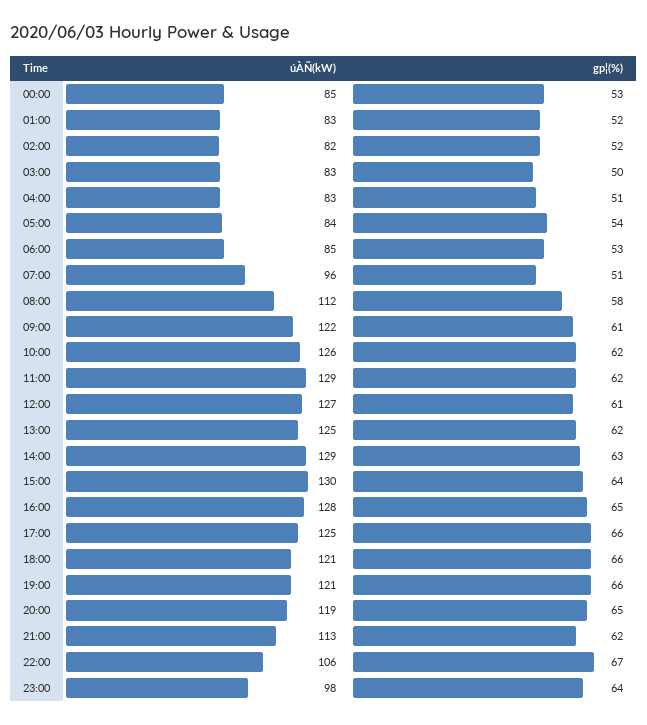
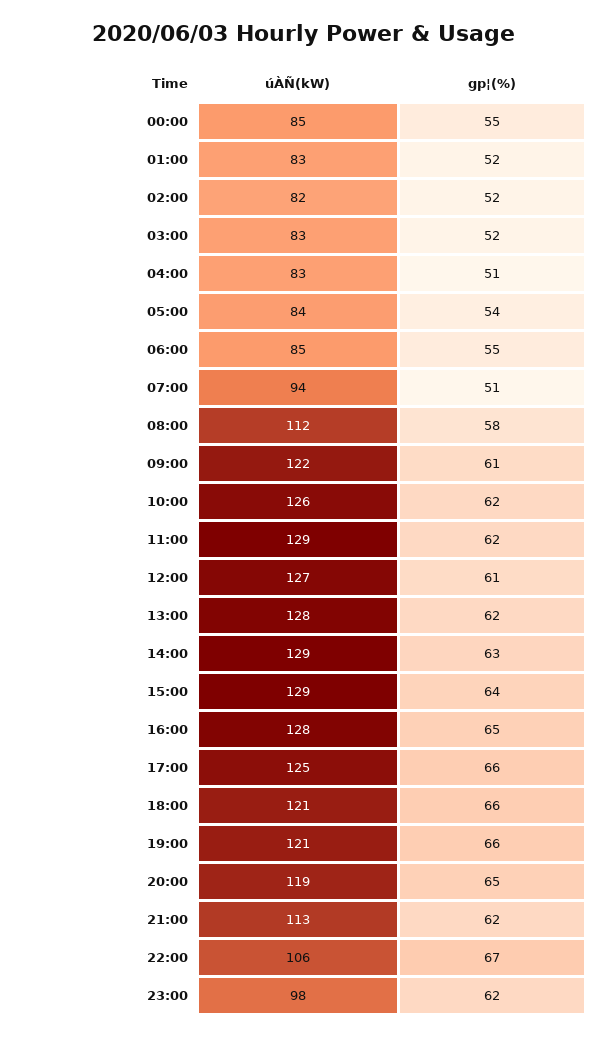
gp¦(%), 00:00: 53 -> 55
gp¦(%), 03:00: 50 -> 52
gp¦(%), 06:00: 53 -> 55
úÀÑ(kW), 07:00: 96 -> 94
úÀÑ(kW), 13:00: 125 -> 128
úÀÑ(kW), 15:00: 130 -> 129
gp¦(%), 23:00: 64 -> 62

